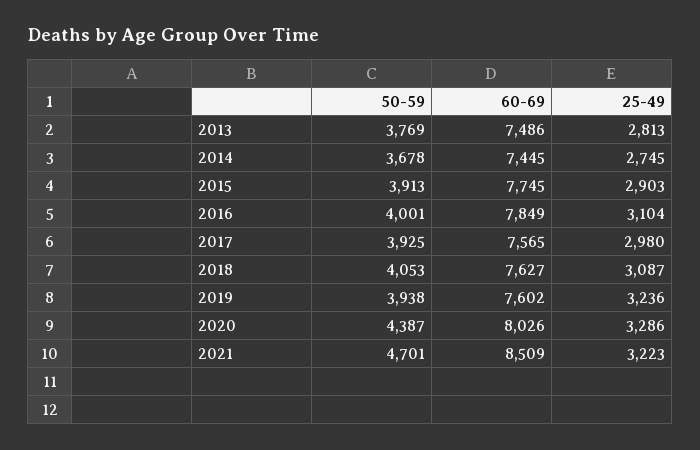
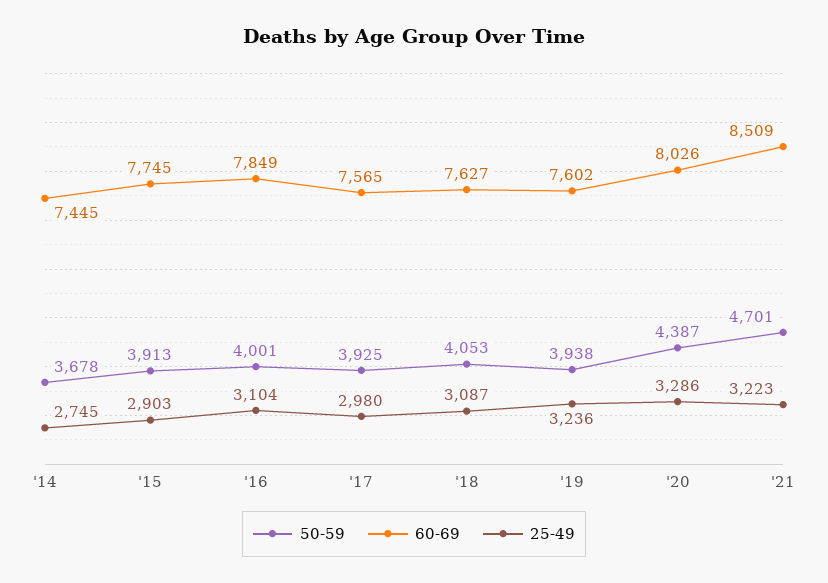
50-59, 2013: 3769 -> none
60-69, 2013: 7486 -> none
25-49, 2013: 2813 -> none

